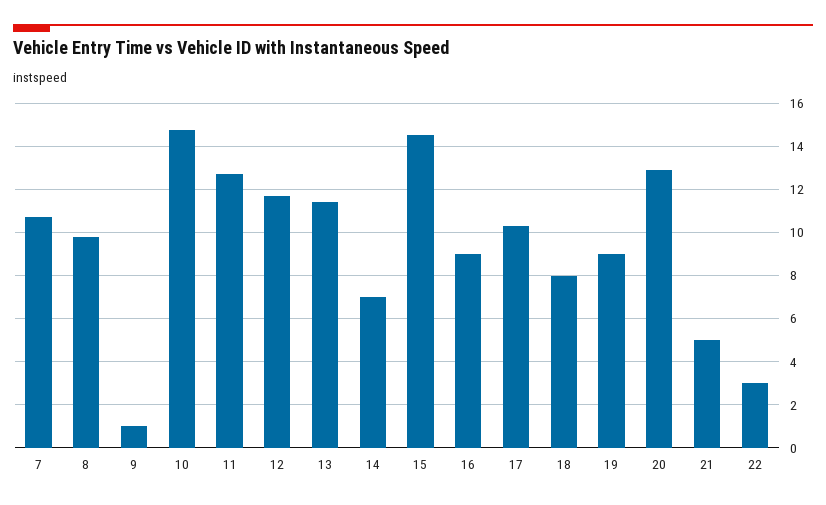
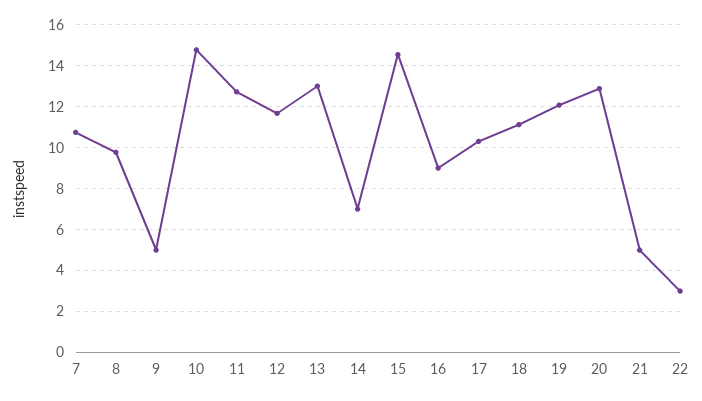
9: 1 -> 5
13: 11.5 -> 13
18: 8 -> 11
19: 9 -> 12

